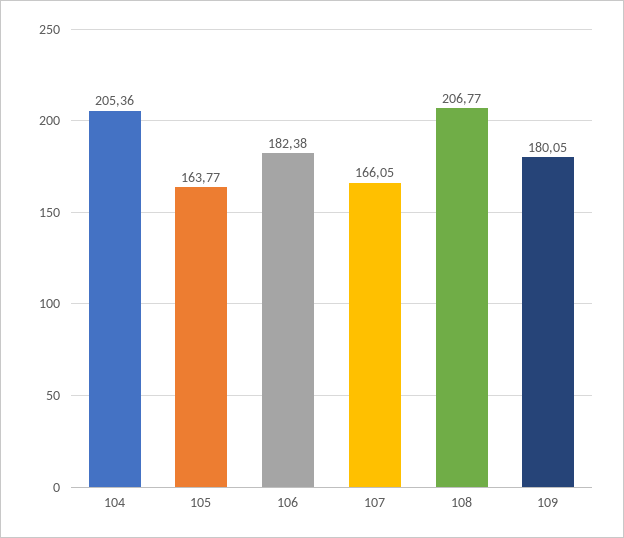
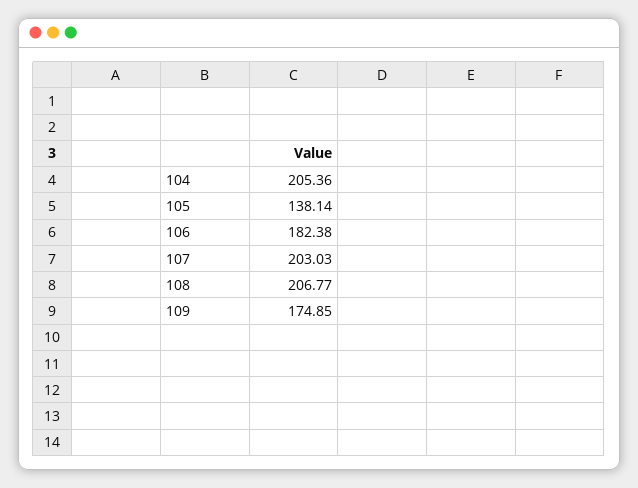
105: 163.77 -> 138.14
107: 166.05 -> 203.03
109: 180.05 -> 174.85

